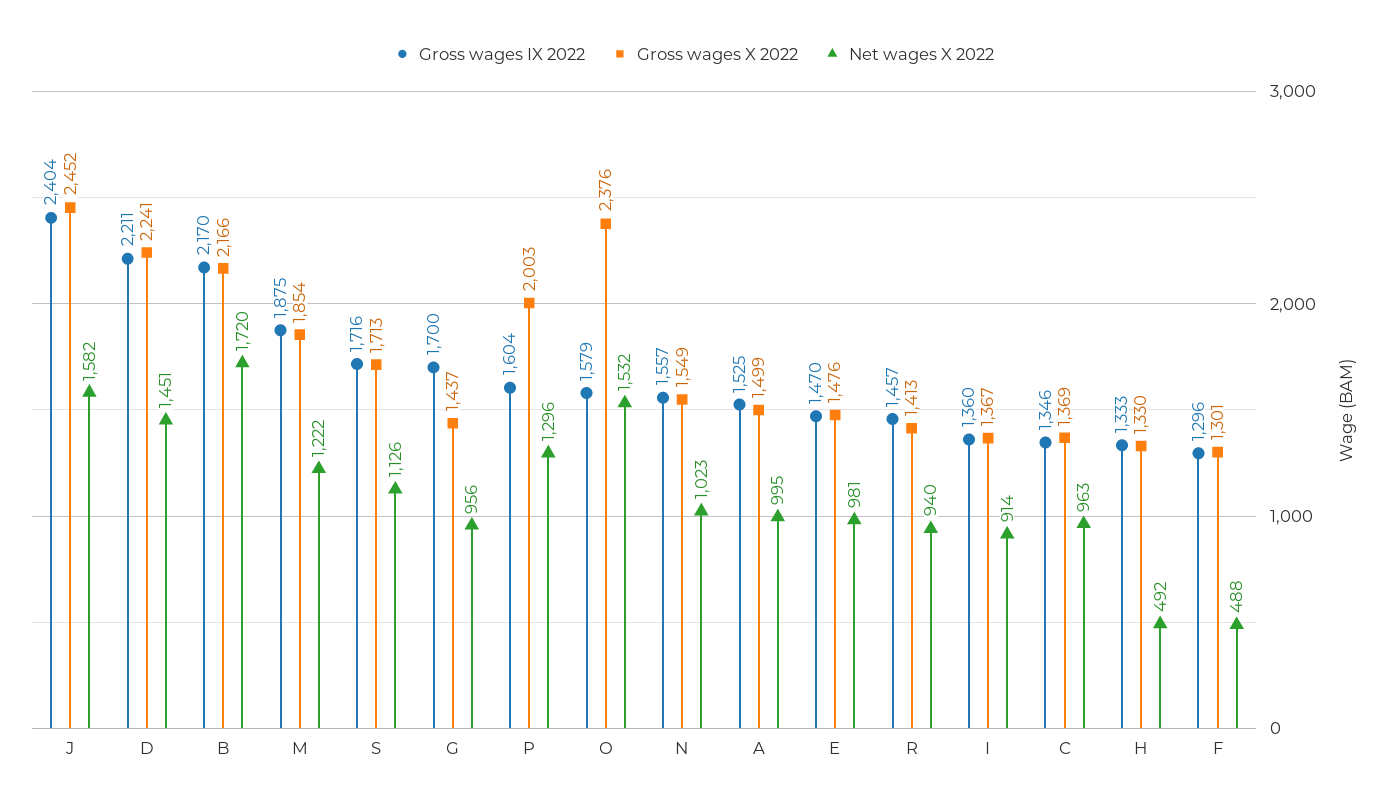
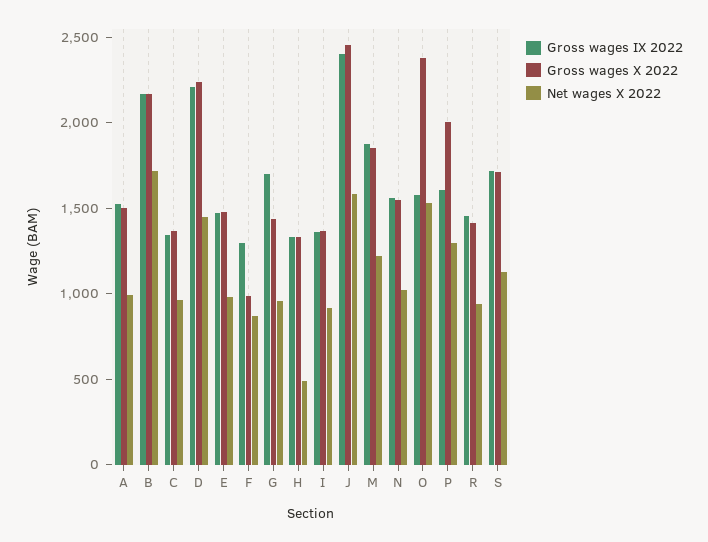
Gross wages X 2022, F: 1301 -> 1000
Net wages X 2022, F: 488 -> 900

